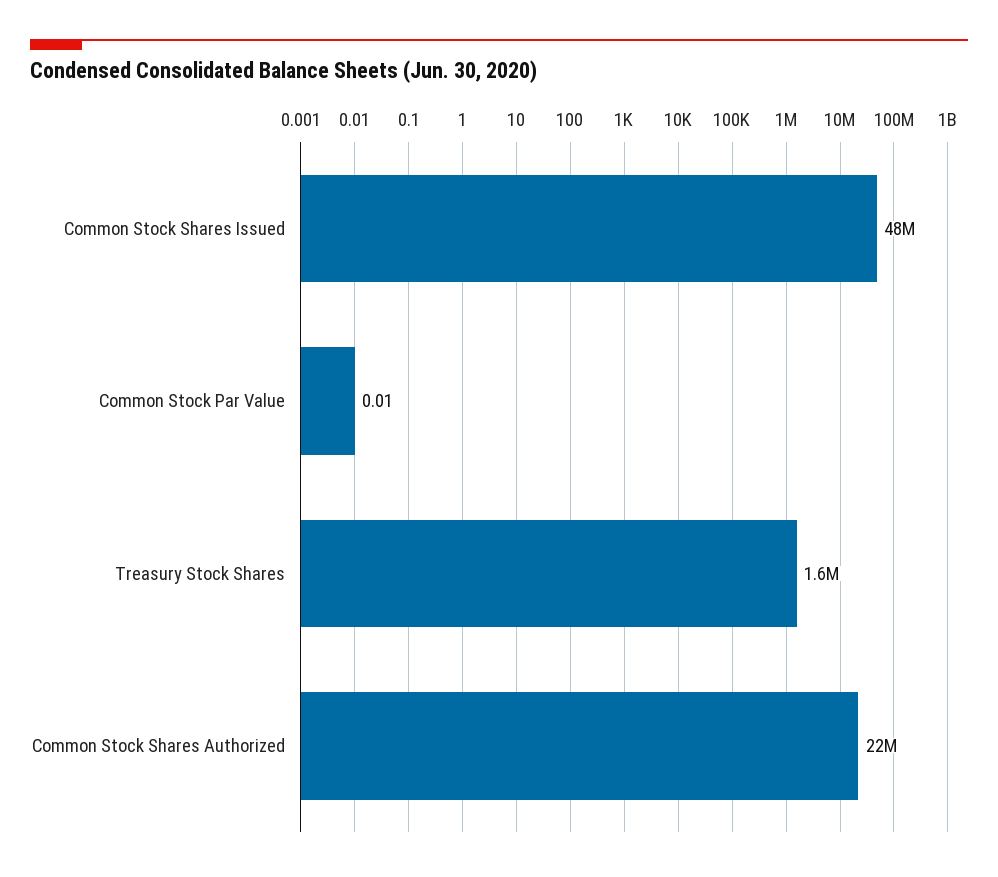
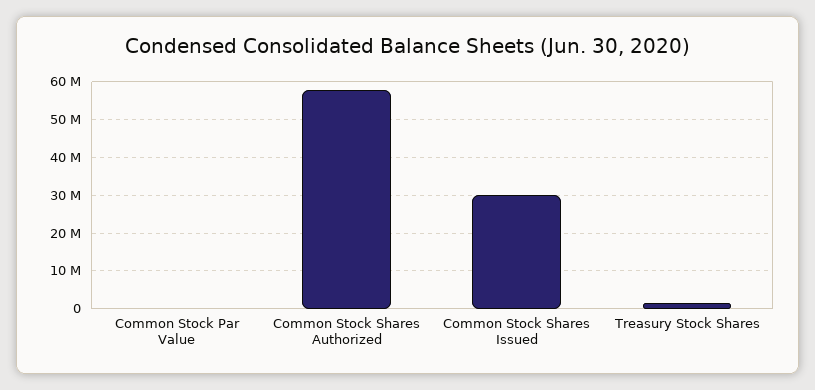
Common Stock Shares Issued: 48000000 -> 30000000
Common Stock Shares Authorized: 22000000 -> 58000000

